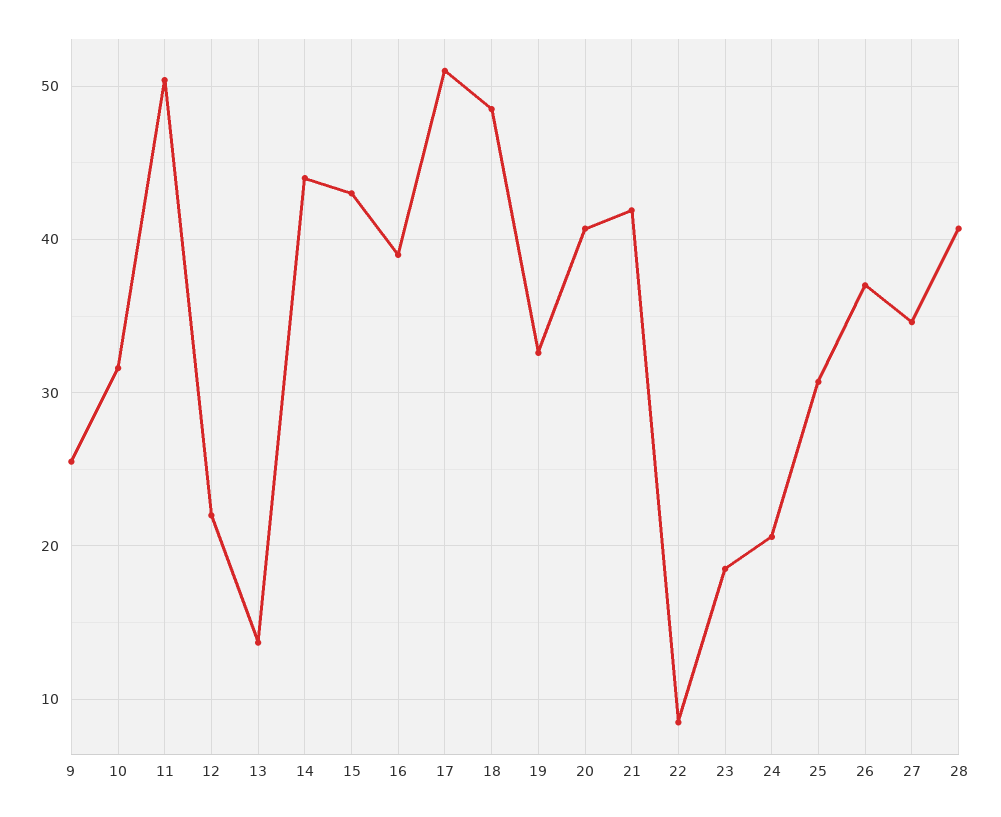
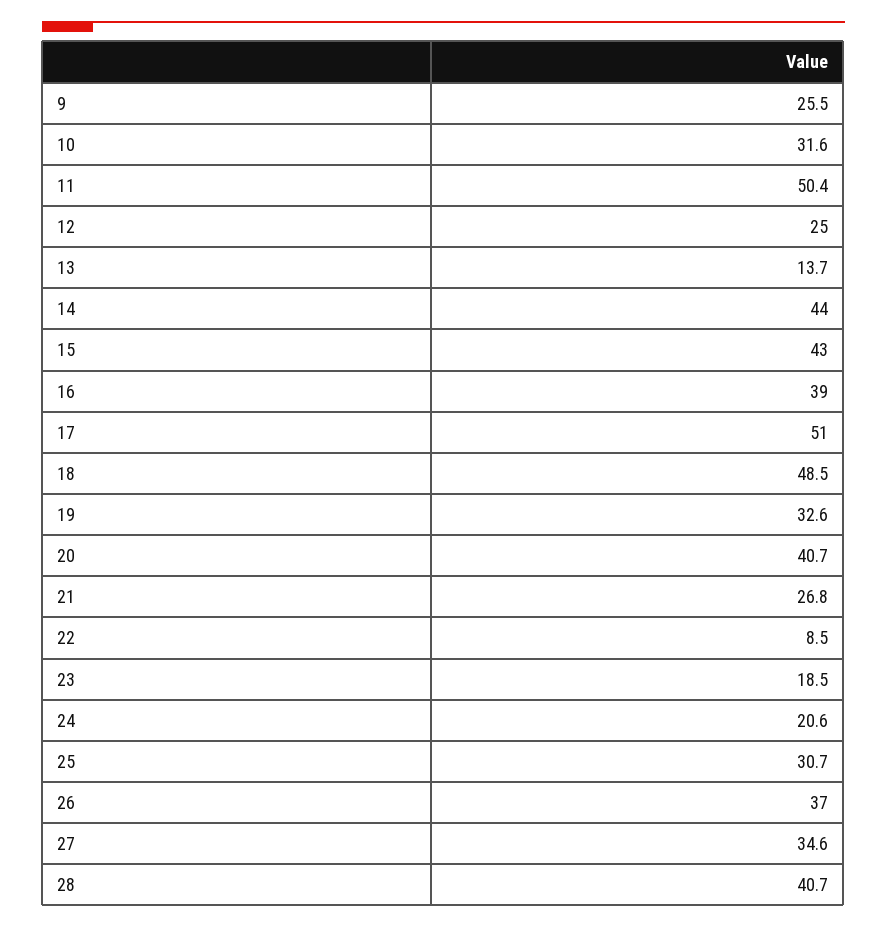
12: 22 -> 25
21: 42 -> 26.8

